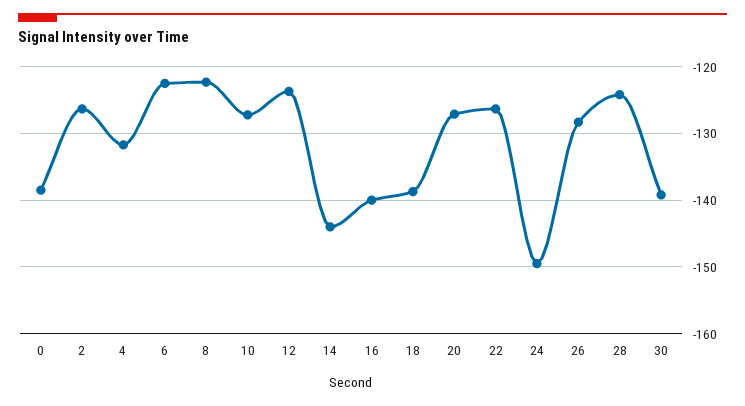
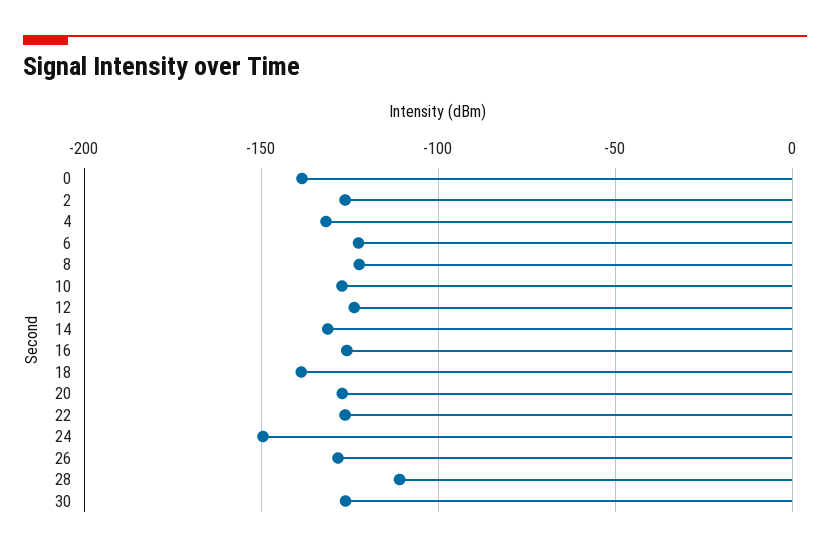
14: -144 -> -130
16: -140 -> -125
28: -124 -> -110
30: -139 -> -125

